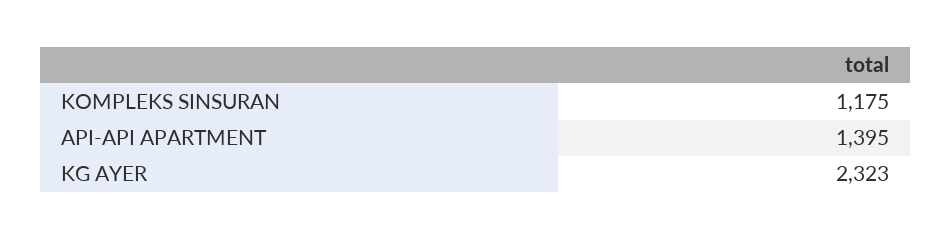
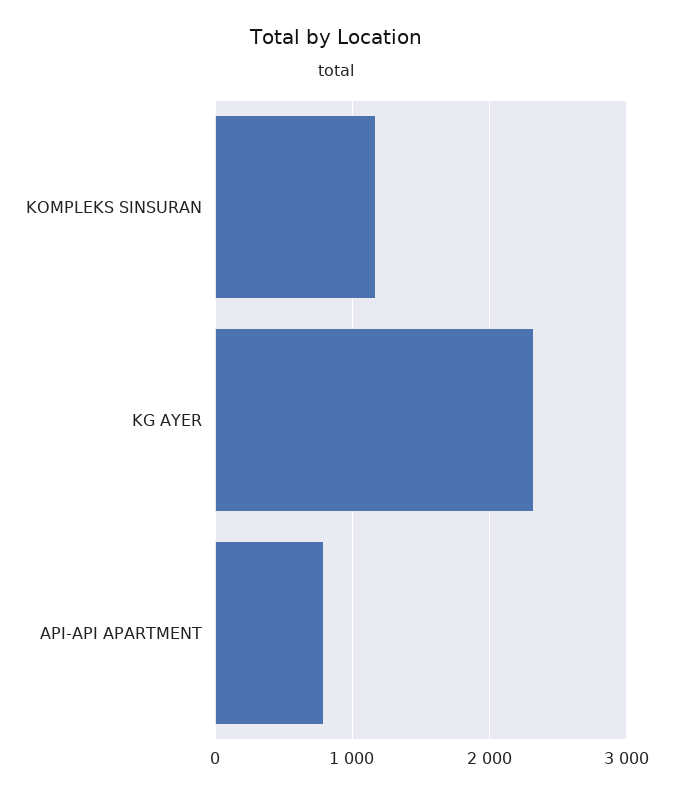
API-API APARTMENT: 1395 -> 800

